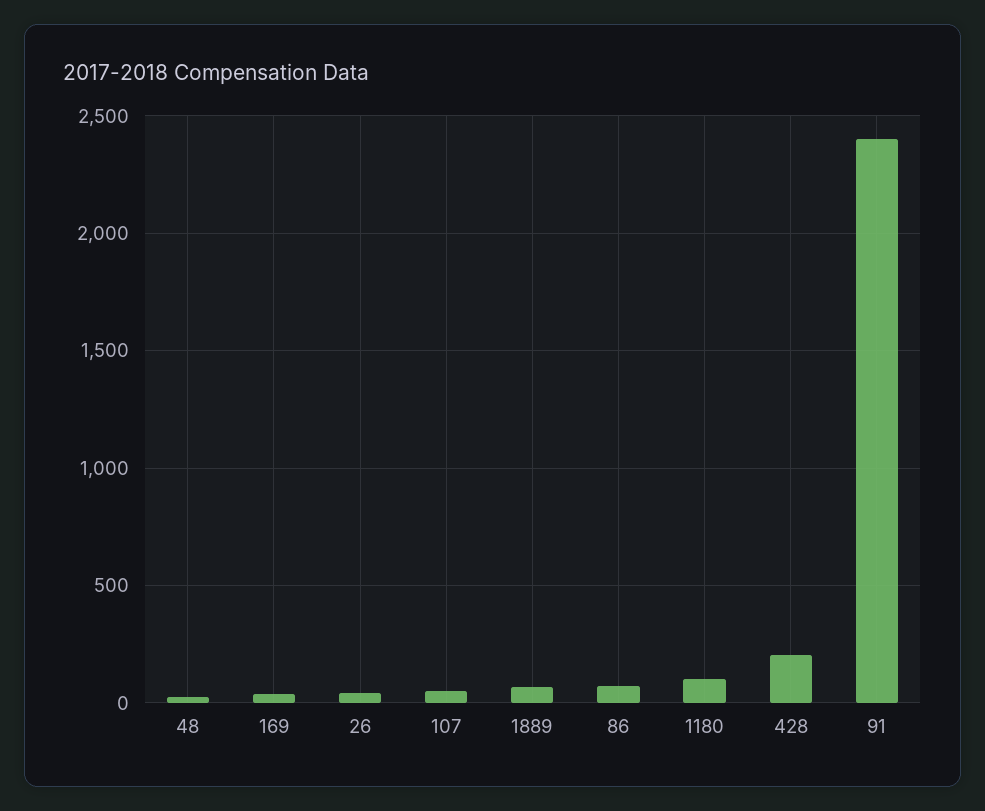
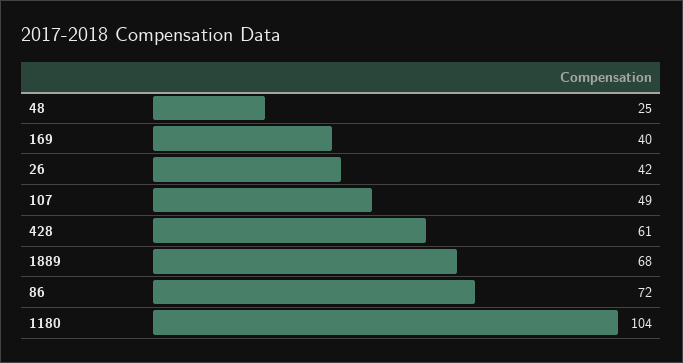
428: 200 -> 61
91: 2400 -> none

